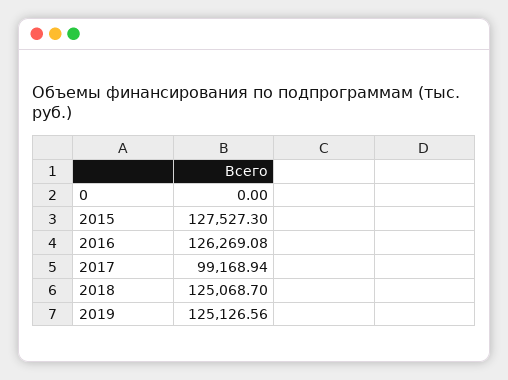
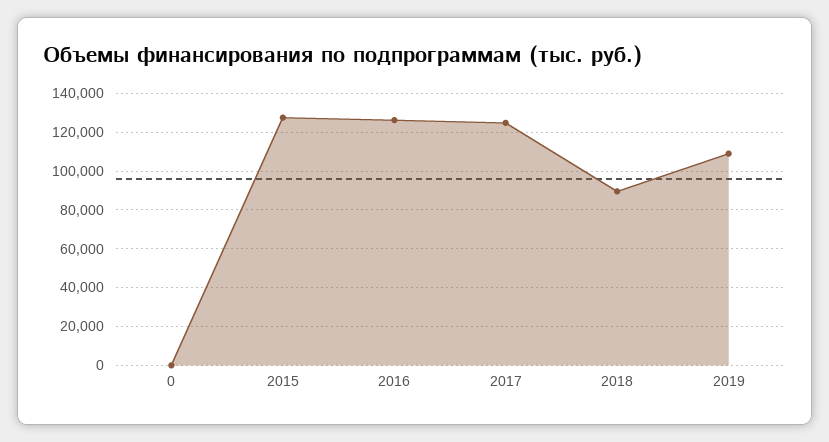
2017: 99168.94 -> 125000
2018: 125068.7 -> 90000
2019: 125126.56 -> 110000

